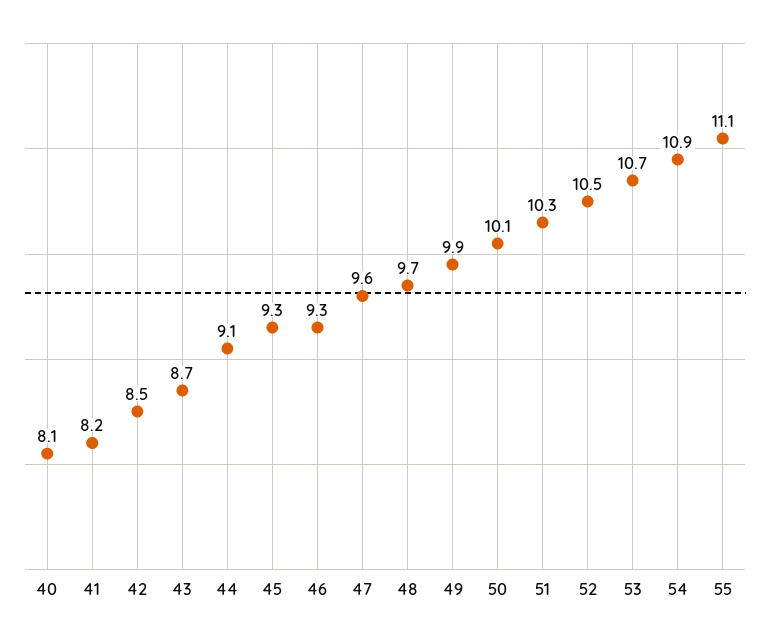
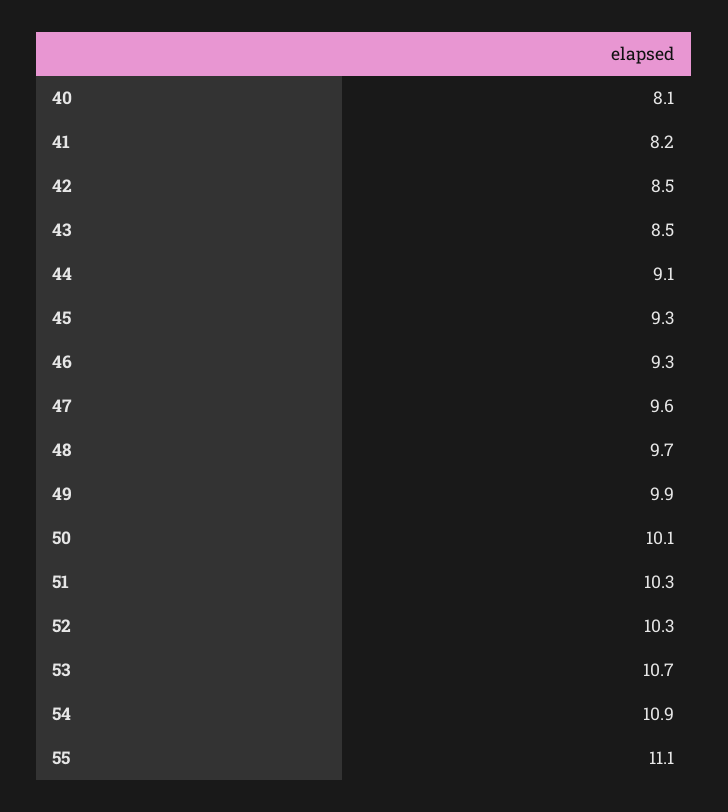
43: 8.7 -> 8.5
52: 10.5 -> 10.3

